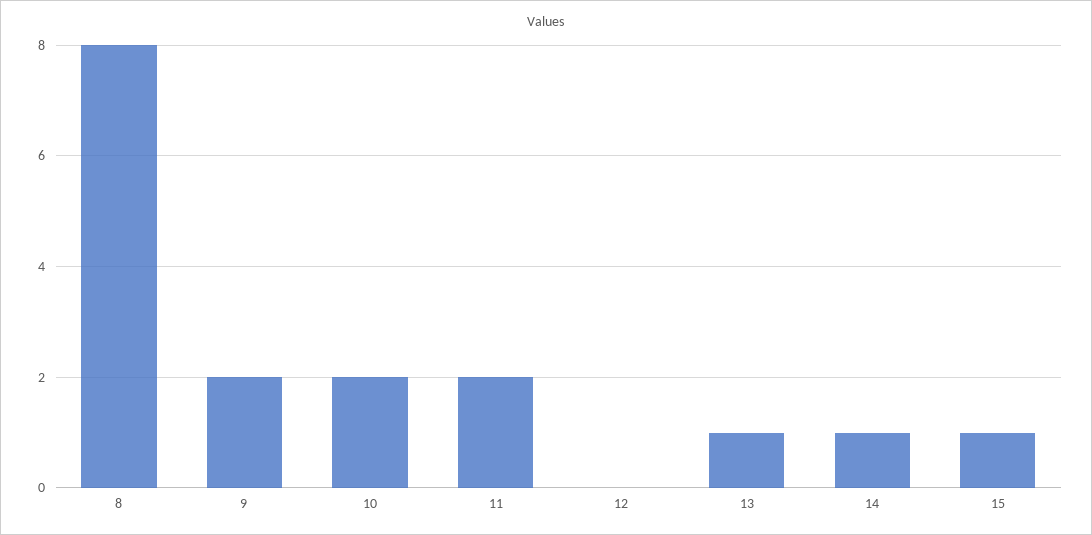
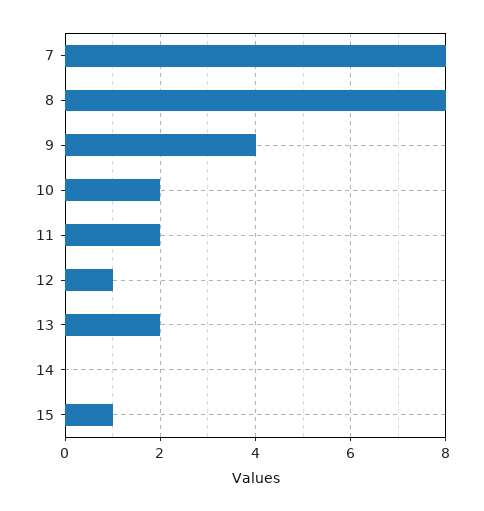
9: 2 -> 4
12: 0 -> 1
13: 1 -> 2
14: 1 -> 0
7: none -> 8

